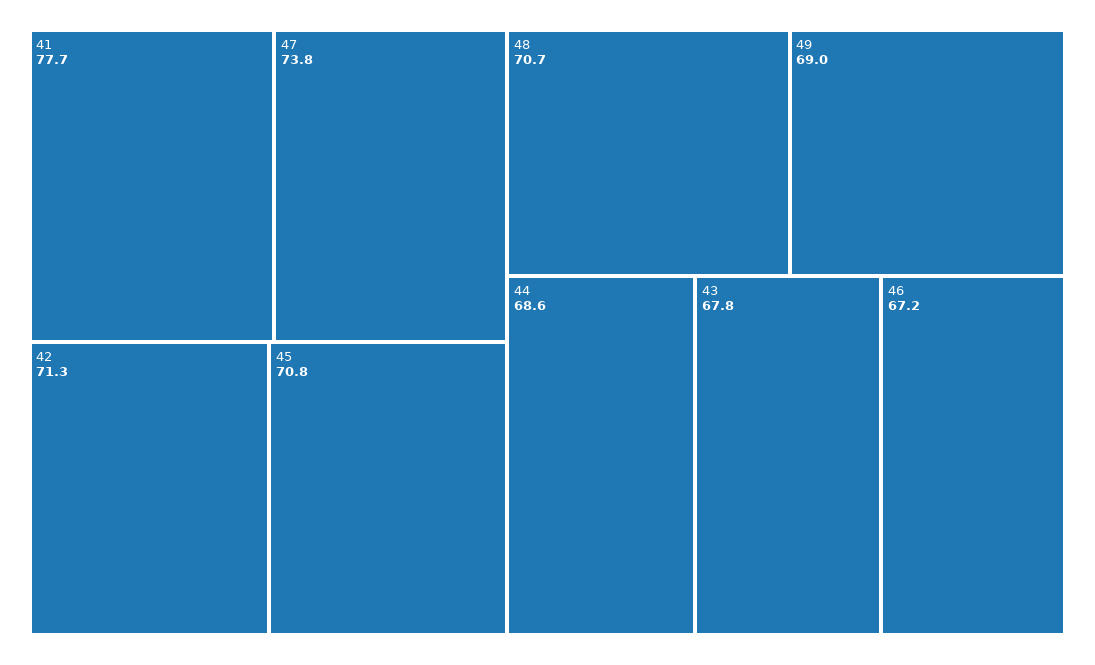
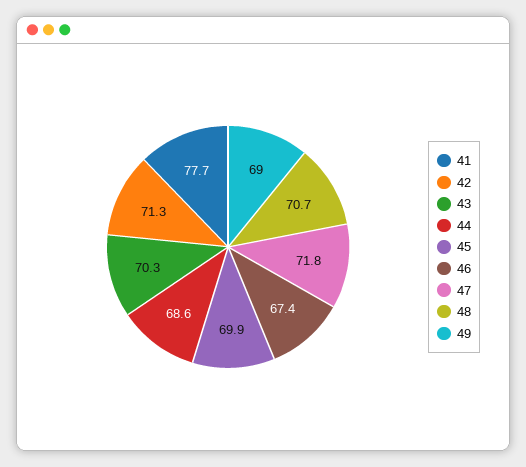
47: 73.8 -> 71.8
45: 70.8 -> 69.9
43: 67.8 -> 70.3
46: 67.2 -> 67.4

